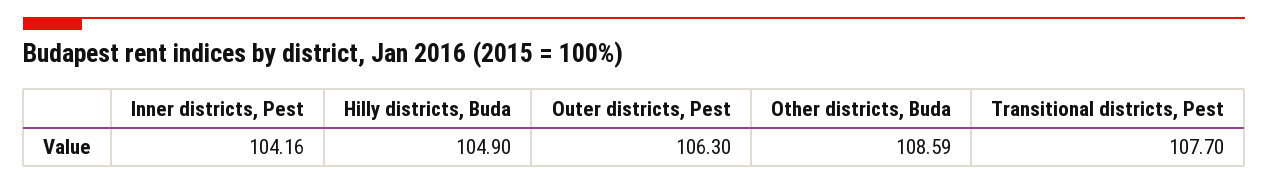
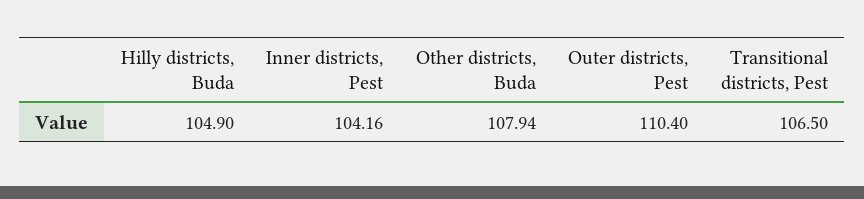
Outer districts, Pest: 106.3 -> 110.4
Other districts, Buda: 108.59 -> 107.94
Transitional districts, Pest: 107.7 -> 106.5

